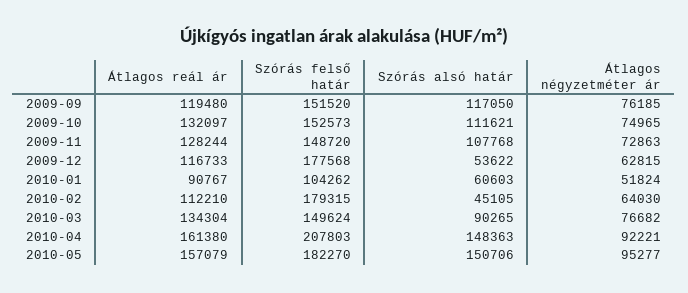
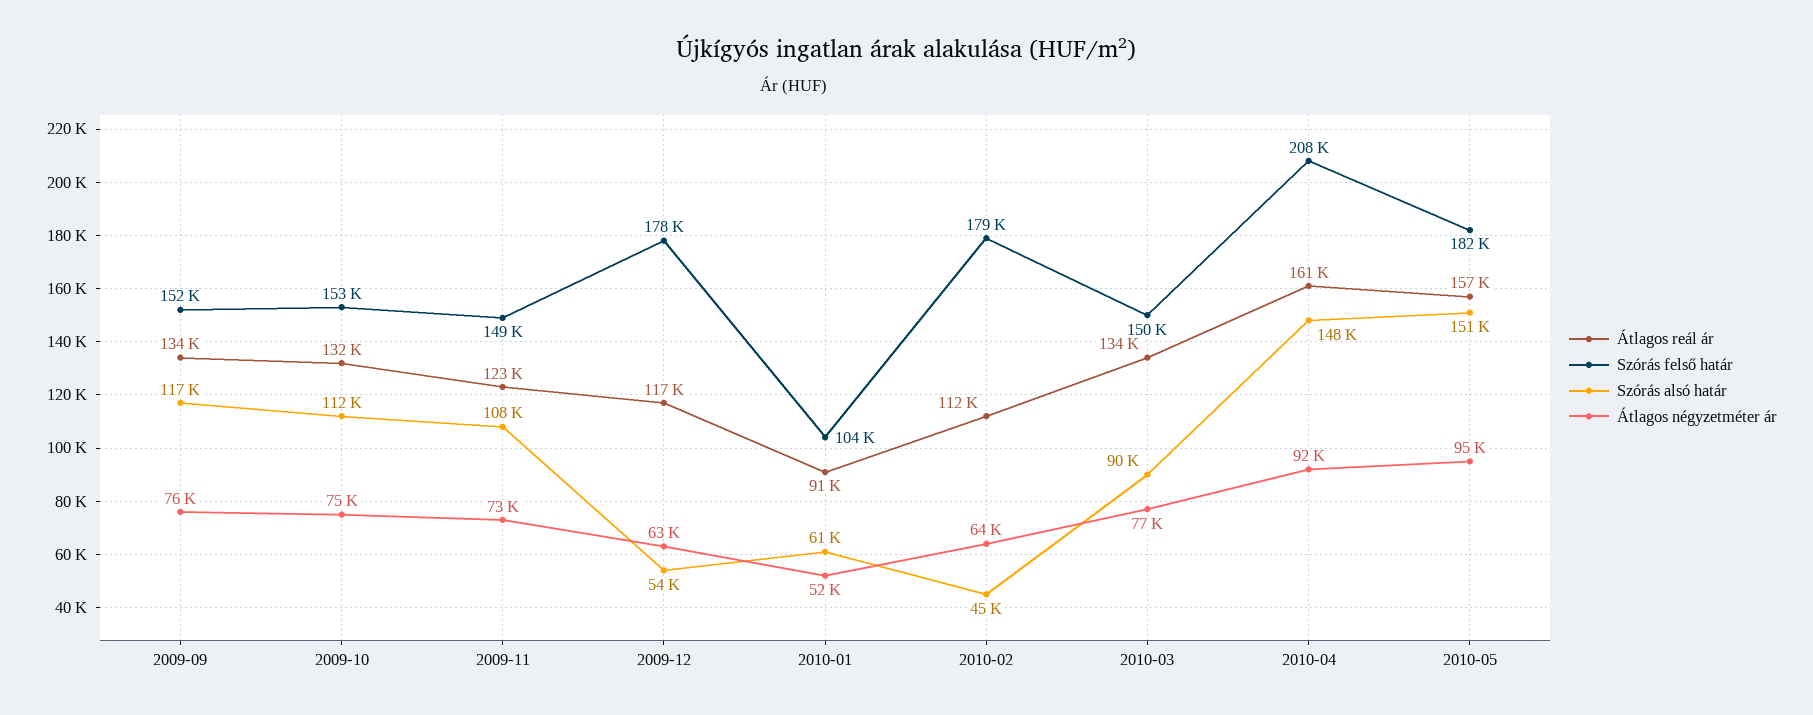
Átlagos reál ár, 2009-09: 119480 -> 134000
Átlagos reál ár, 2009-11: 128244 -> 123000

